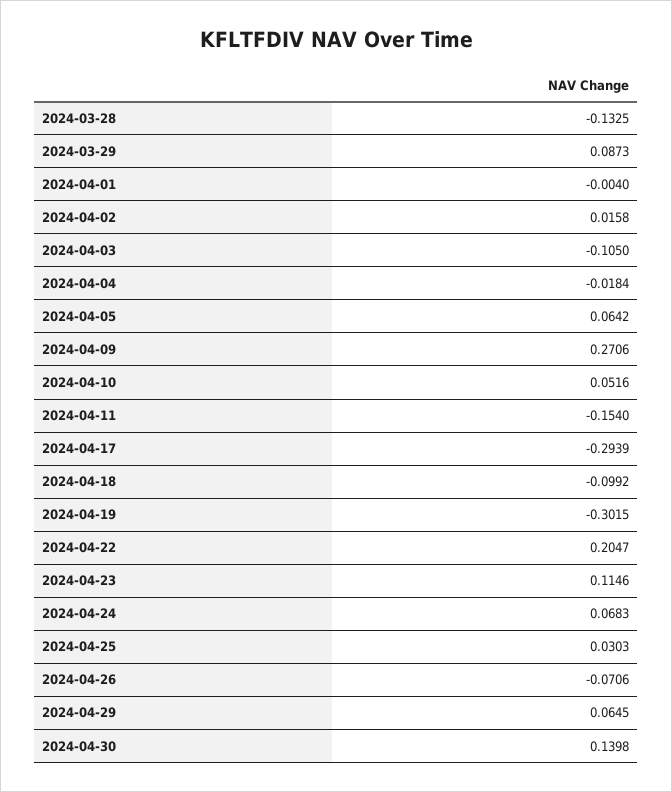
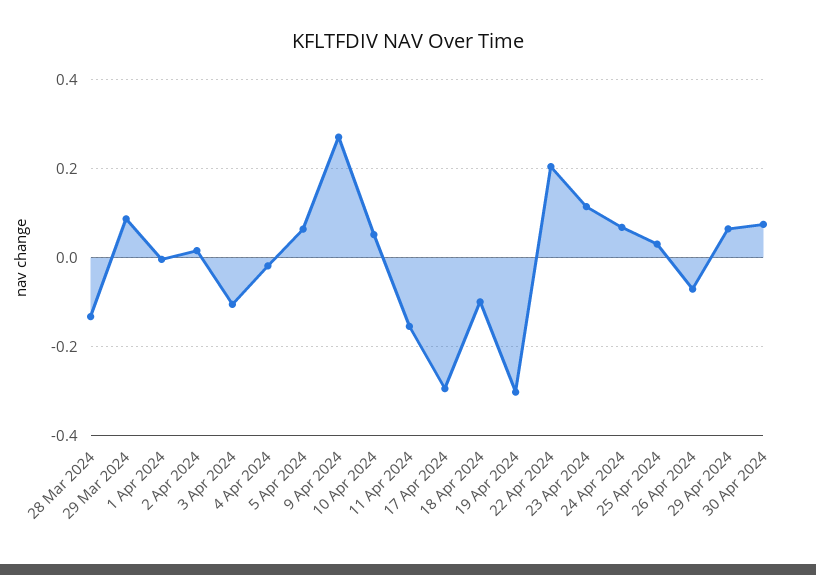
2024-04-30: 0.1398 -> 0.08

